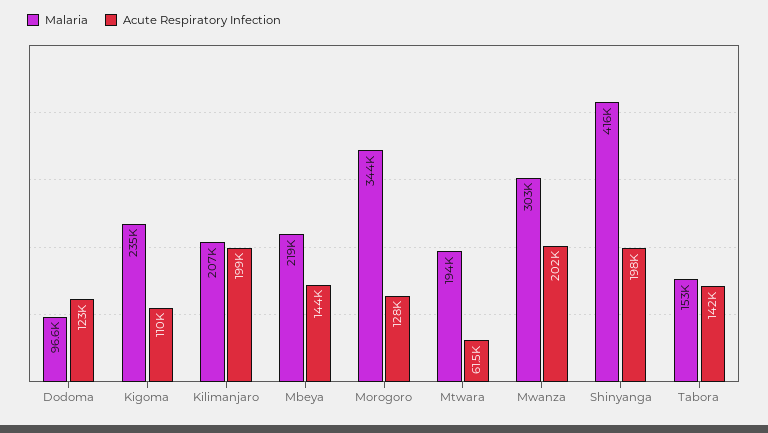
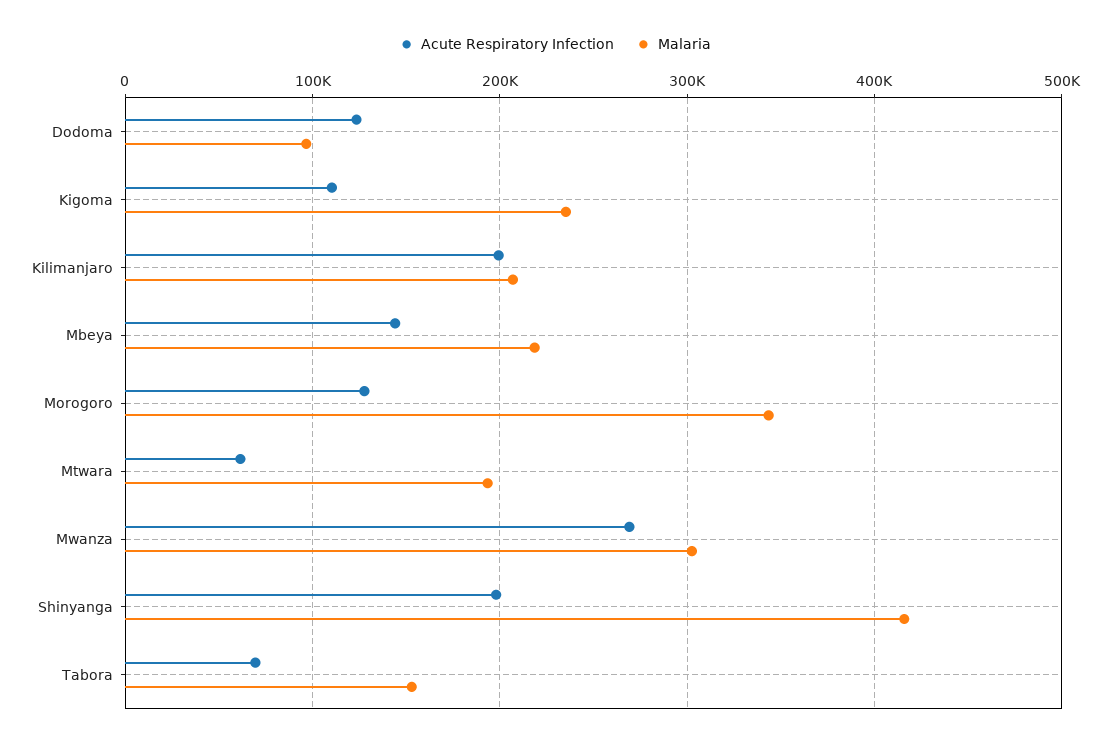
Acute Respiratory Infection, Mwanza: 202000 -> 270000
Acute Respiratory Infection, Tabora: 142000 -> 70000

